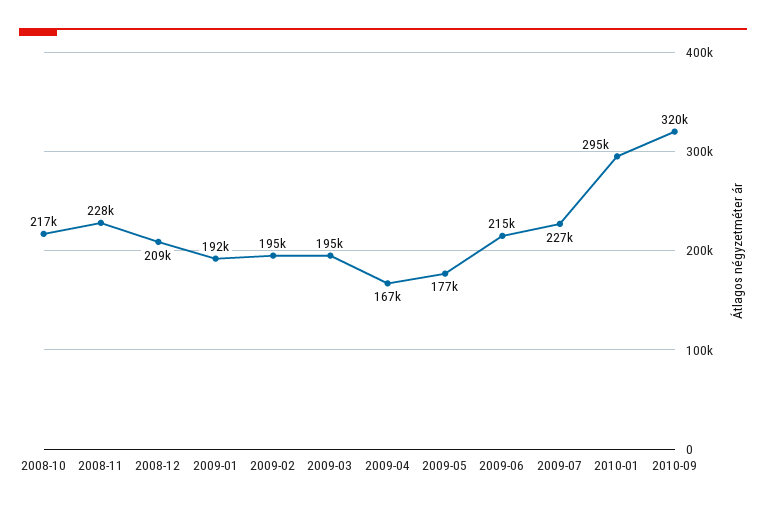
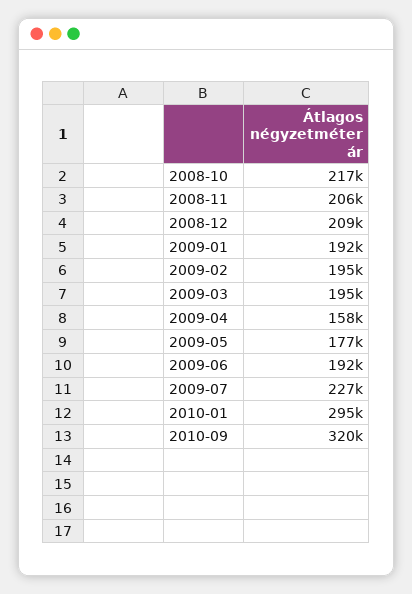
2008-11: 228000 -> 206000
2009-04: 167000 -> 158000
2009-06: 215000 -> 192000

